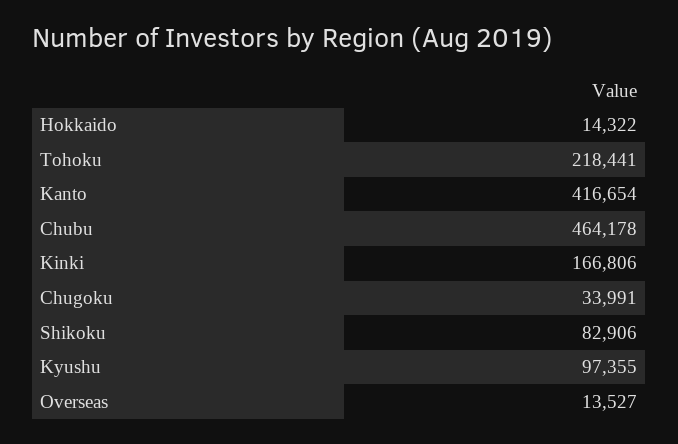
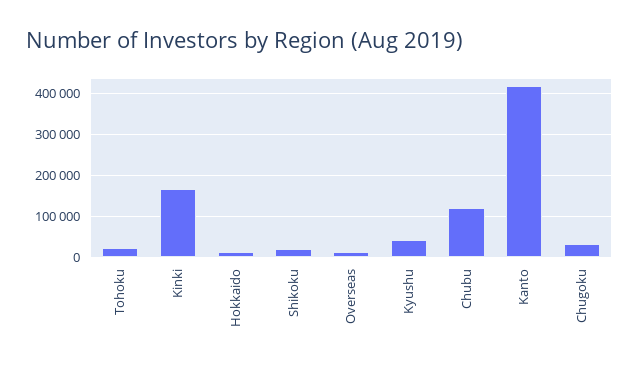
Tohoku: 218441 -> 20000
Chubu: 464178 -> 120000
Shikoku: 82906 -> 20000
Kyushu: 97355 -> 40000

